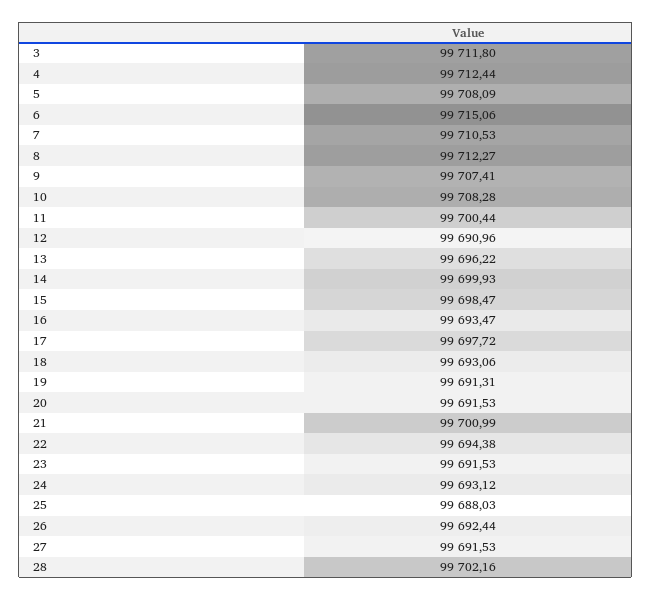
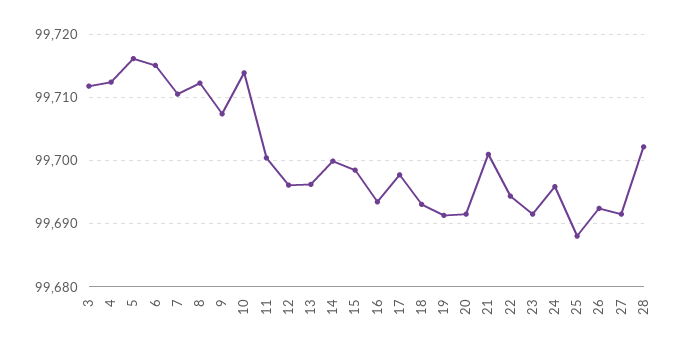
5: 99708.09 -> 99716
10: 99708.28 -> 99714
12: 99690.96 -> 99696
24: 99693.12 -> 99696

